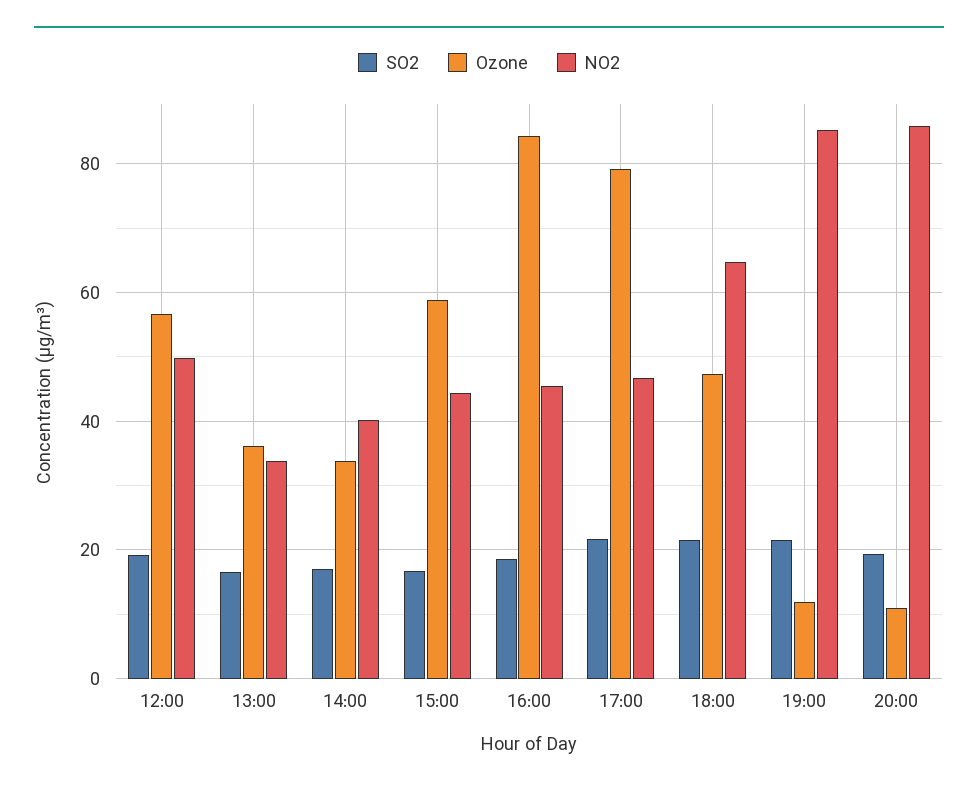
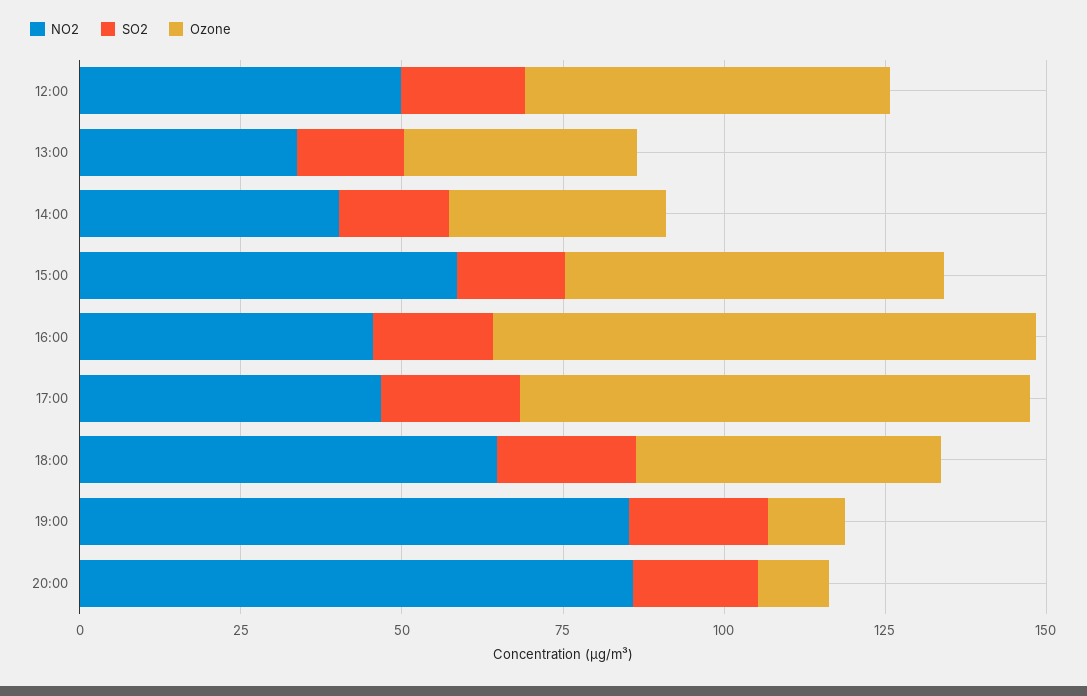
NO2, 15:00: 44 -> 60

